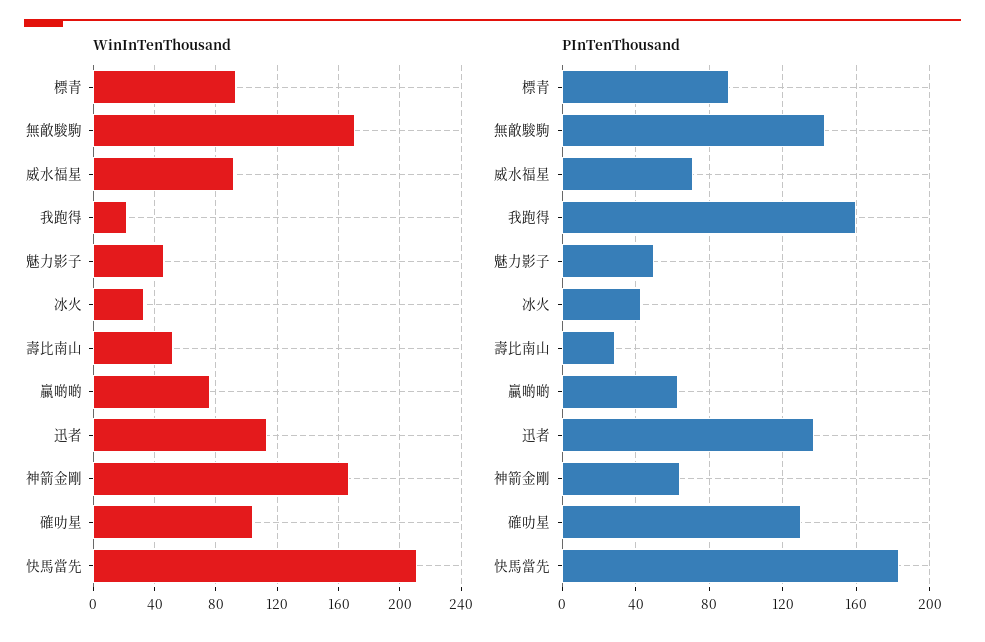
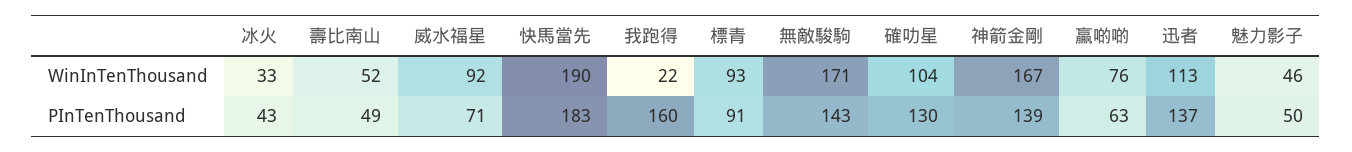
WinInTenThousand, 快馬當先: 210 -> 190
PInTenThousand, 壽比南山: 30 -> 49
PInTenThousand, 神箭金剛: 65 -> 139

